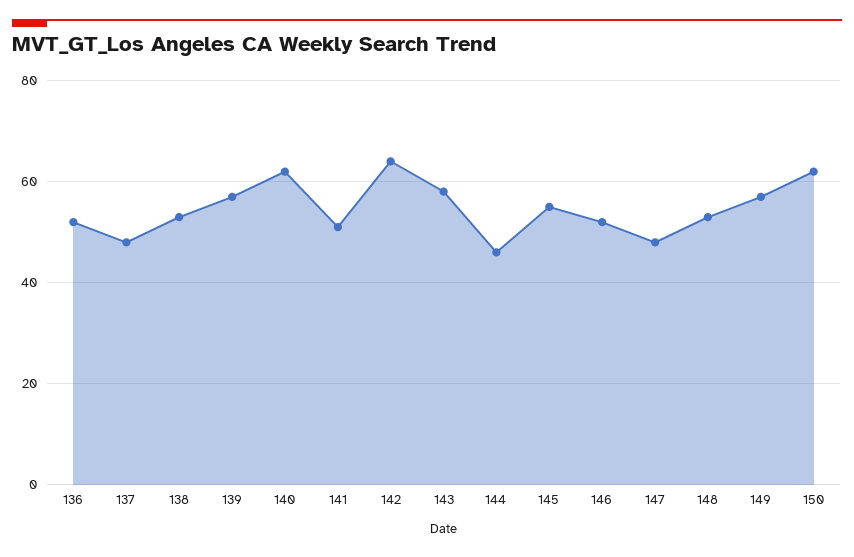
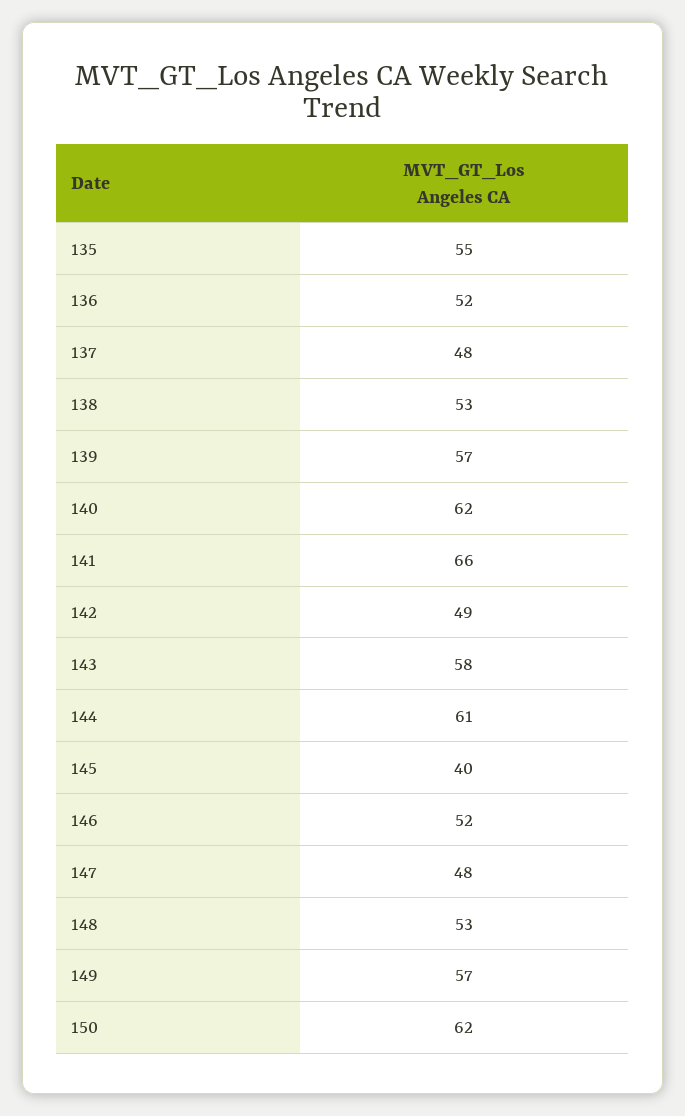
141: 50 -> 66
142: 65 -> 49
144: 45 -> 61
145: 55 -> 40
135: none -> 55

